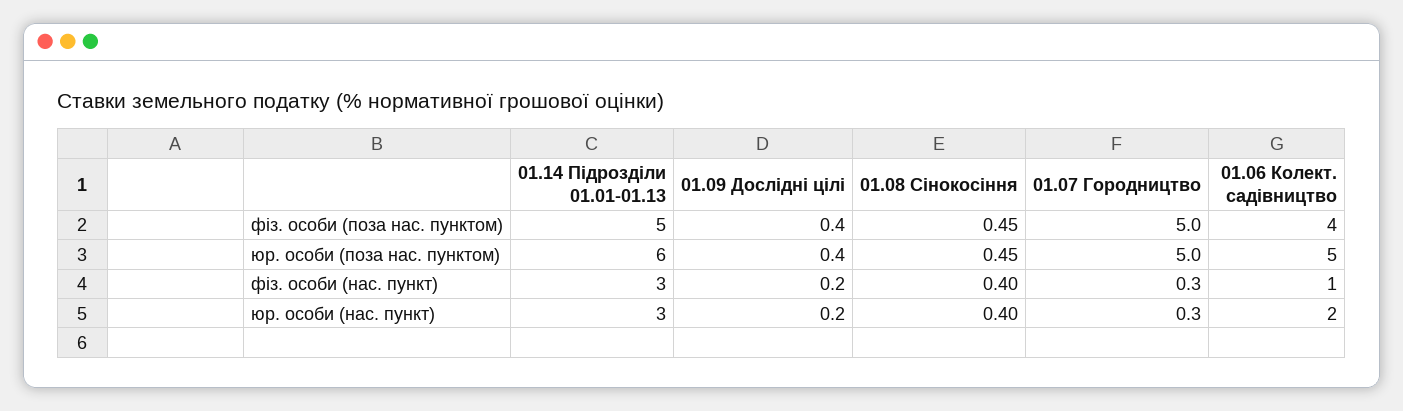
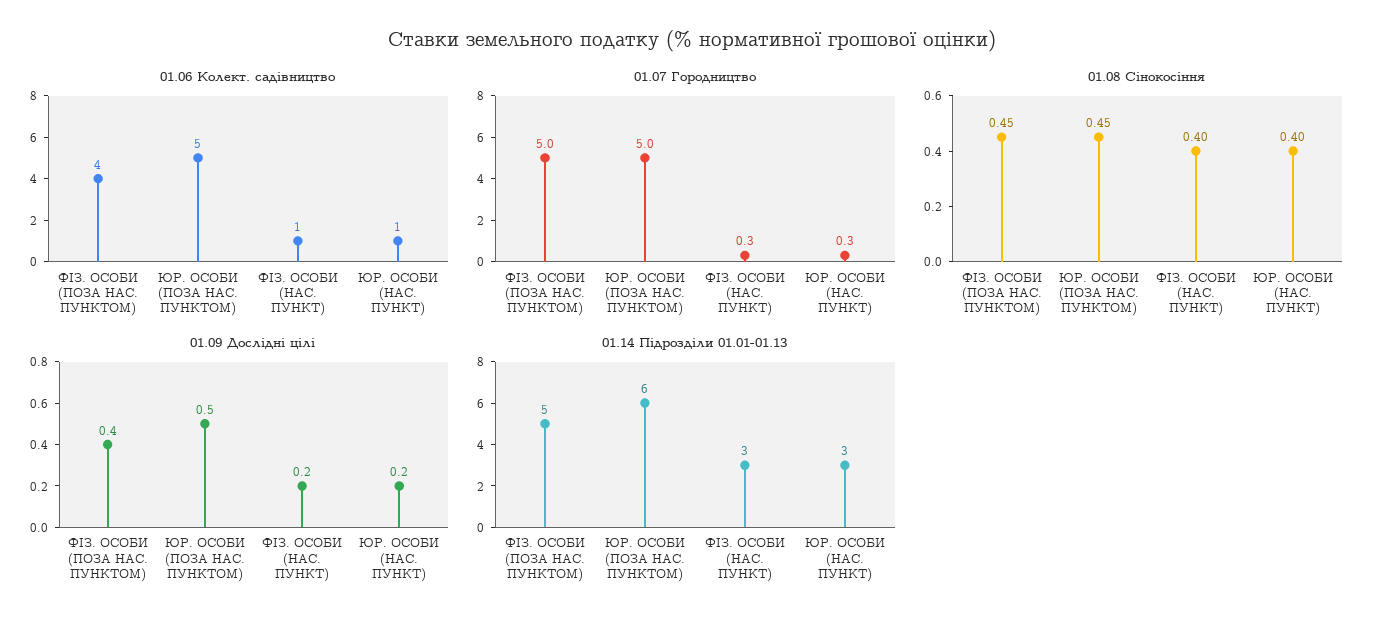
01.09 Дослідні цілі, юр. особи (поза нас. пунктом): 0.4 -> 0.5
01.06 Колект. садівництво, юр. особи (нас. пункт): 2 -> 1

